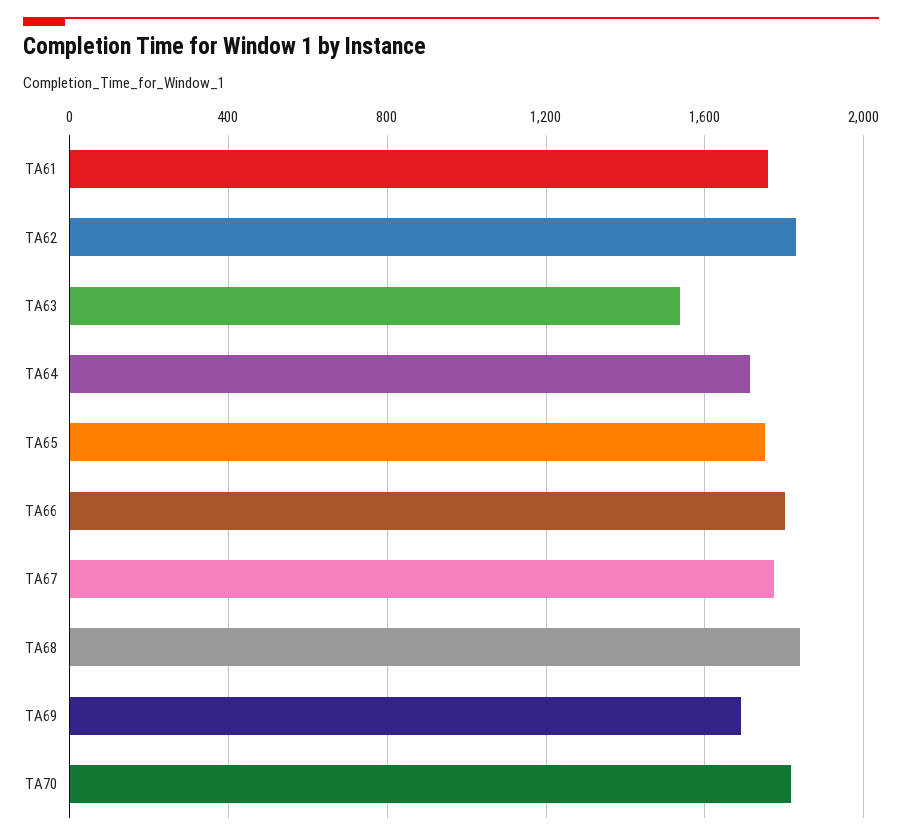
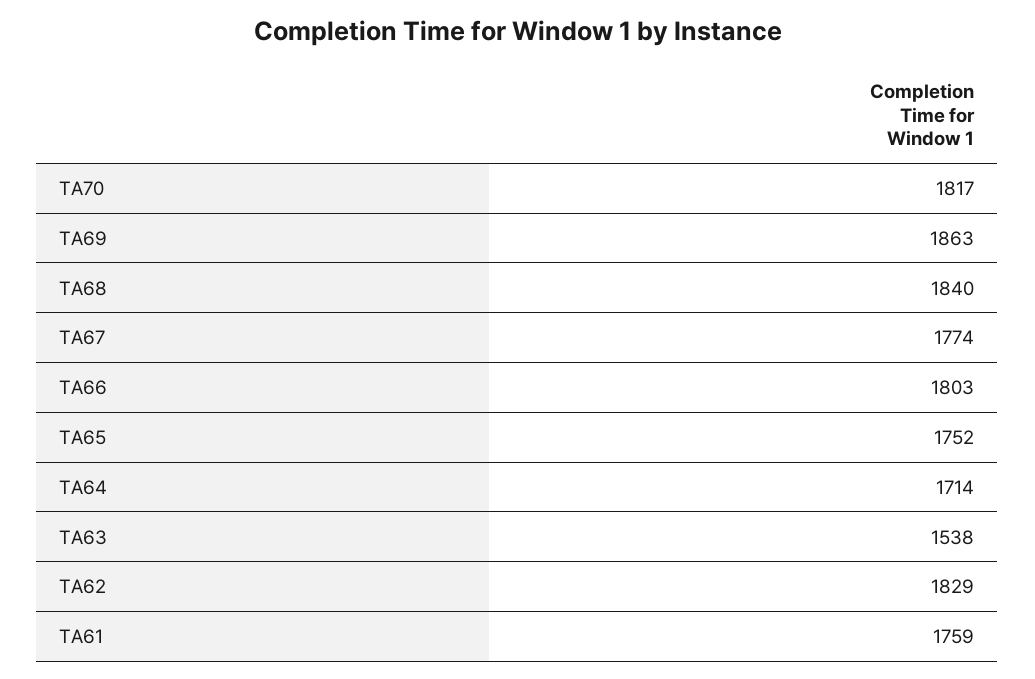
TA69: 1700 -> 1863

